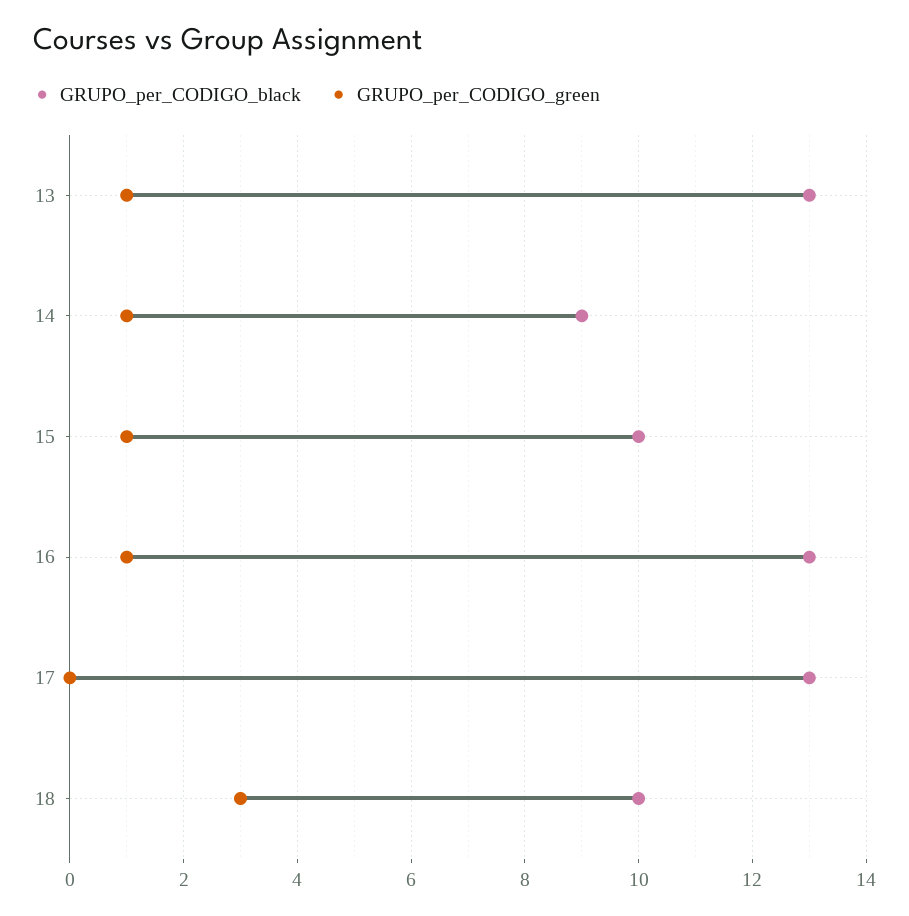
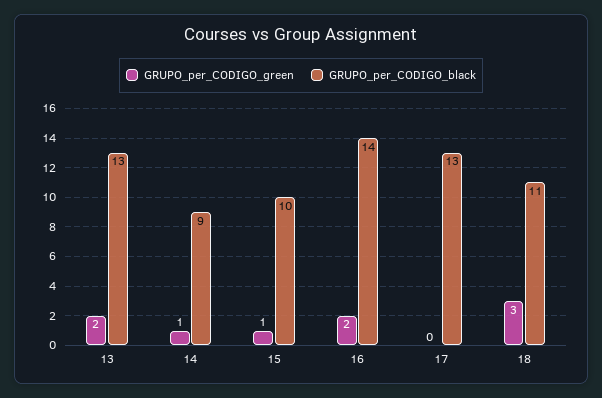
GRUPO_per_CODIGO_green, 13: 1 -> 2
GRUPO_per_CODIGO_black, 16: 13 -> 14
GRUPO_per_CODIGO_green, 16: 1 -> 2
GRUPO_per_CODIGO_black, 18: 10 -> 11

